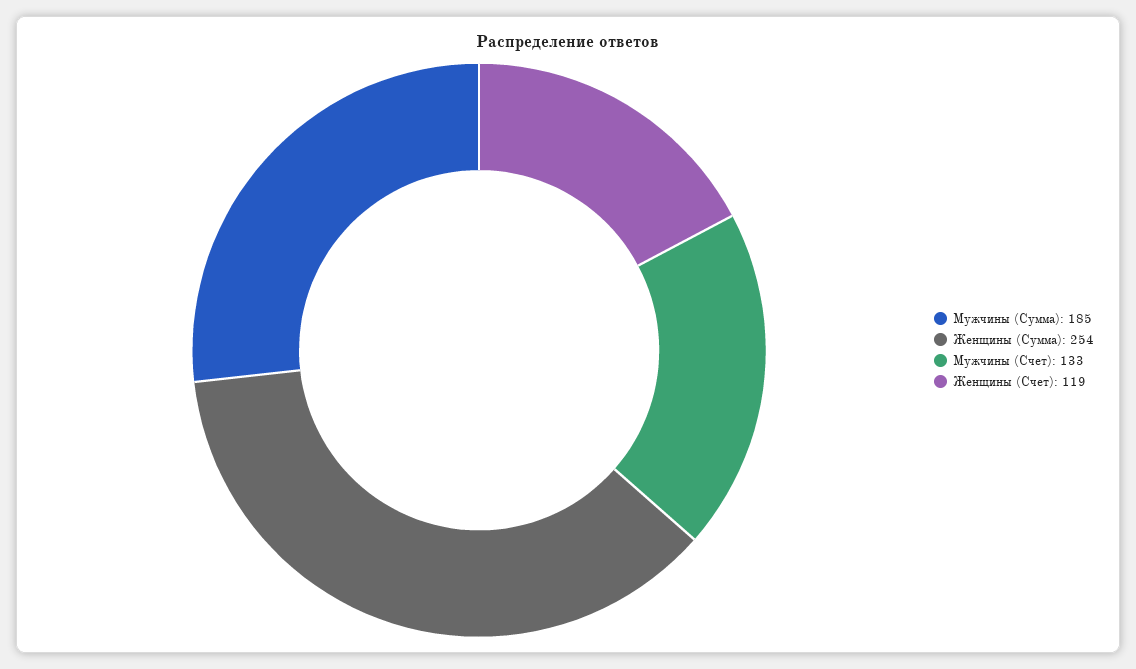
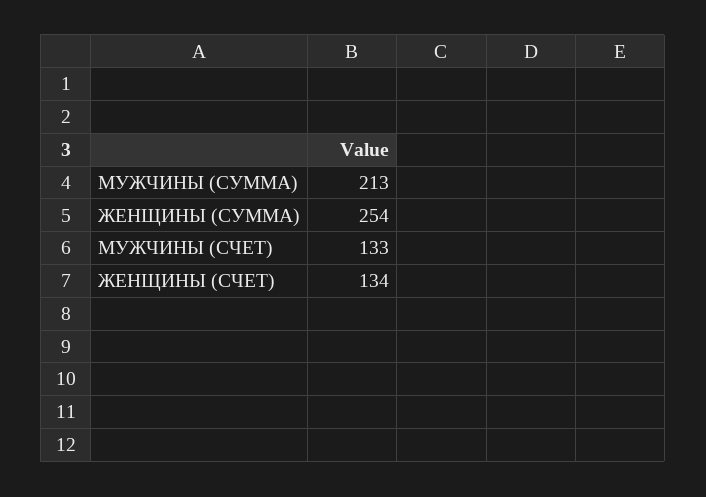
Мужчины (Сумма): 185 -> 213
Женщины (Счет): 119 -> 134

